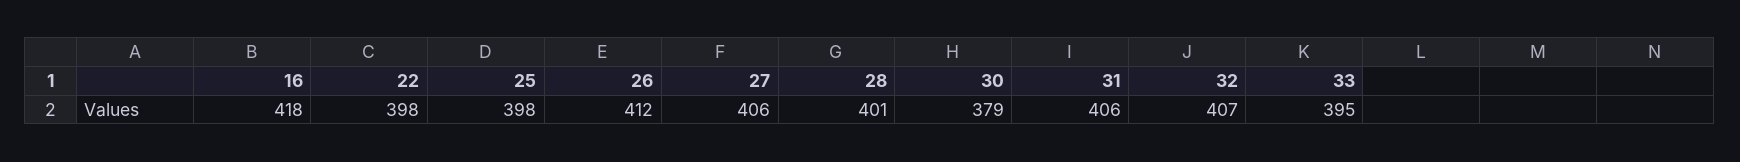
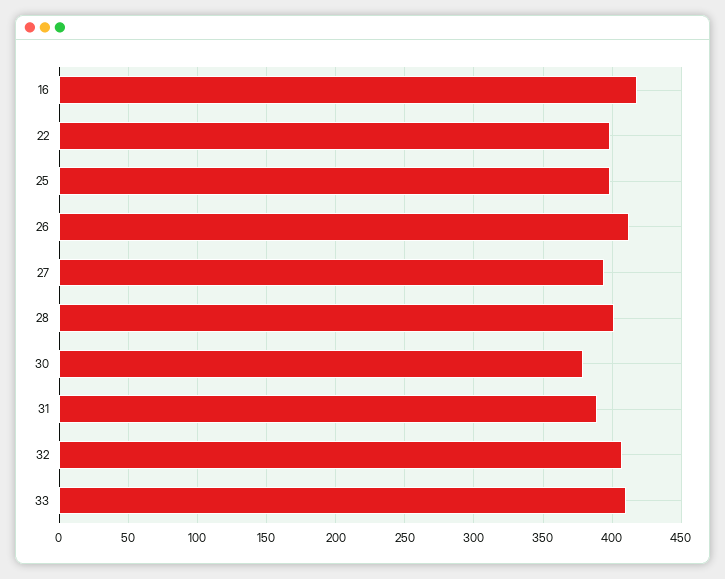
27: 406 -> 395
31: 406 -> 390
33: 395 -> 410

